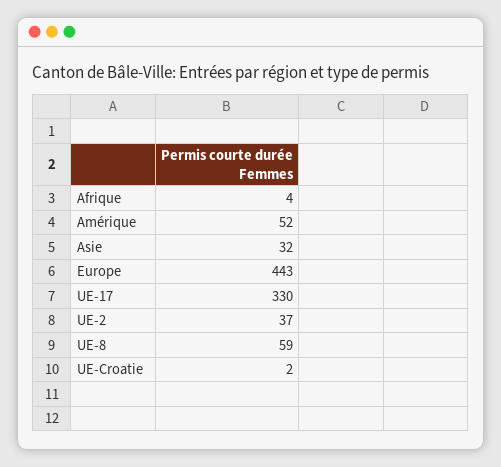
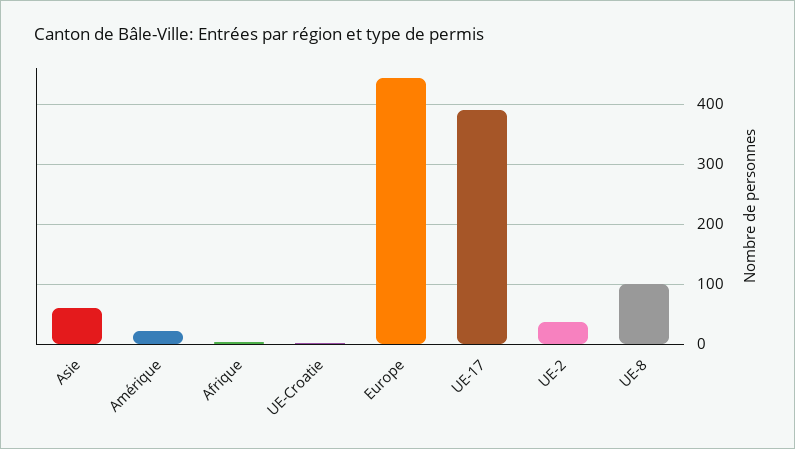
Amérique: 52 -> 20
Asie: 32 -> 60
UE-17: 330 -> 390
UE-8: 59 -> 100

